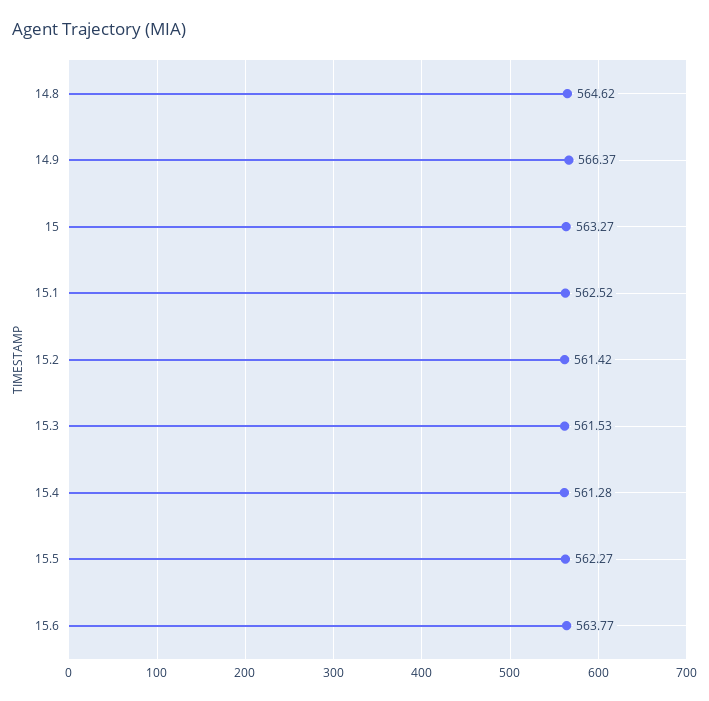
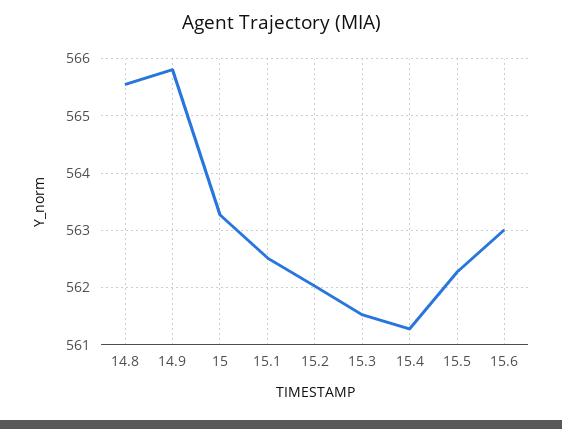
14.8: 564.62 -> 565.6
14.9: 566.37 -> 565.8
15.2: 561.42 -> 562
15.6: 563.77 -> 563

